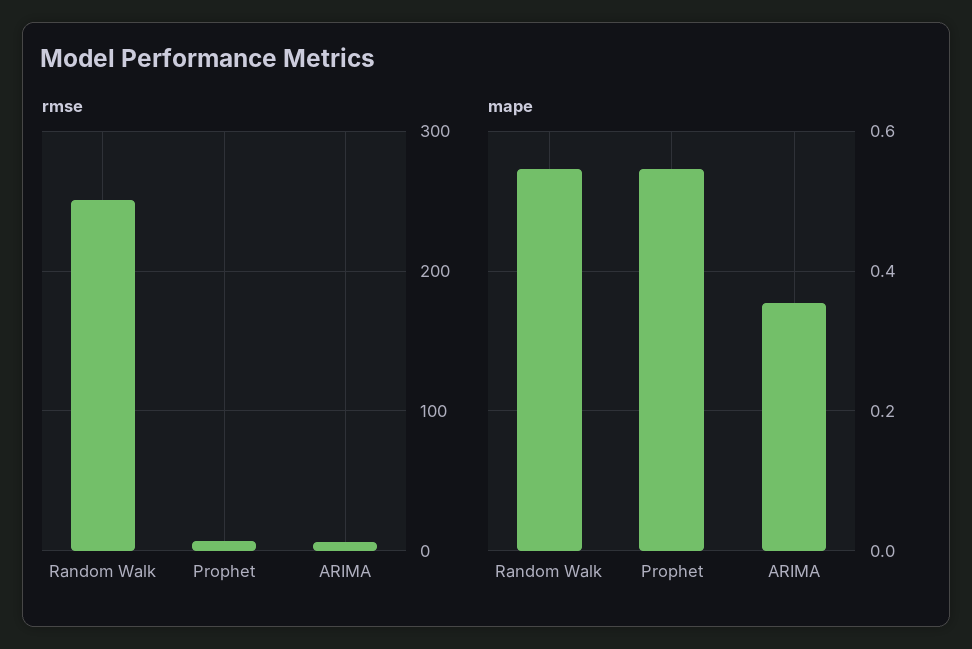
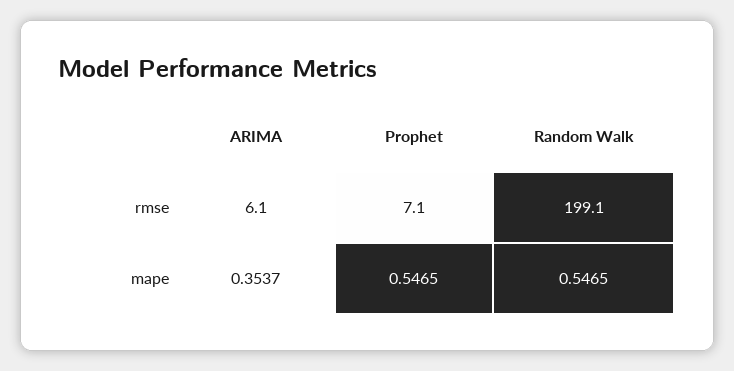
rmse, Random Walk: 250 -> 199.1

